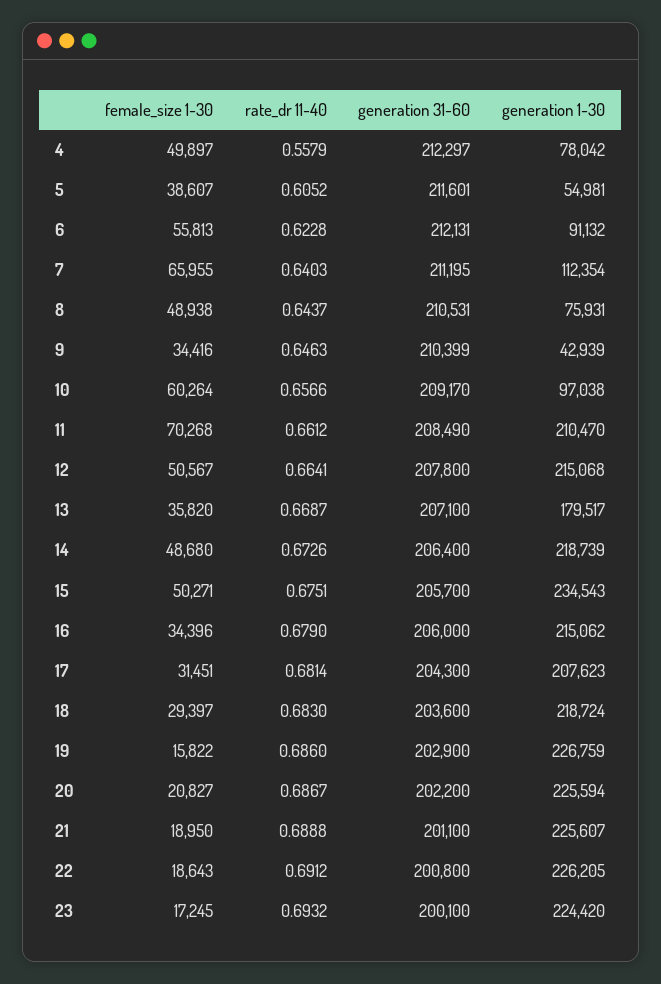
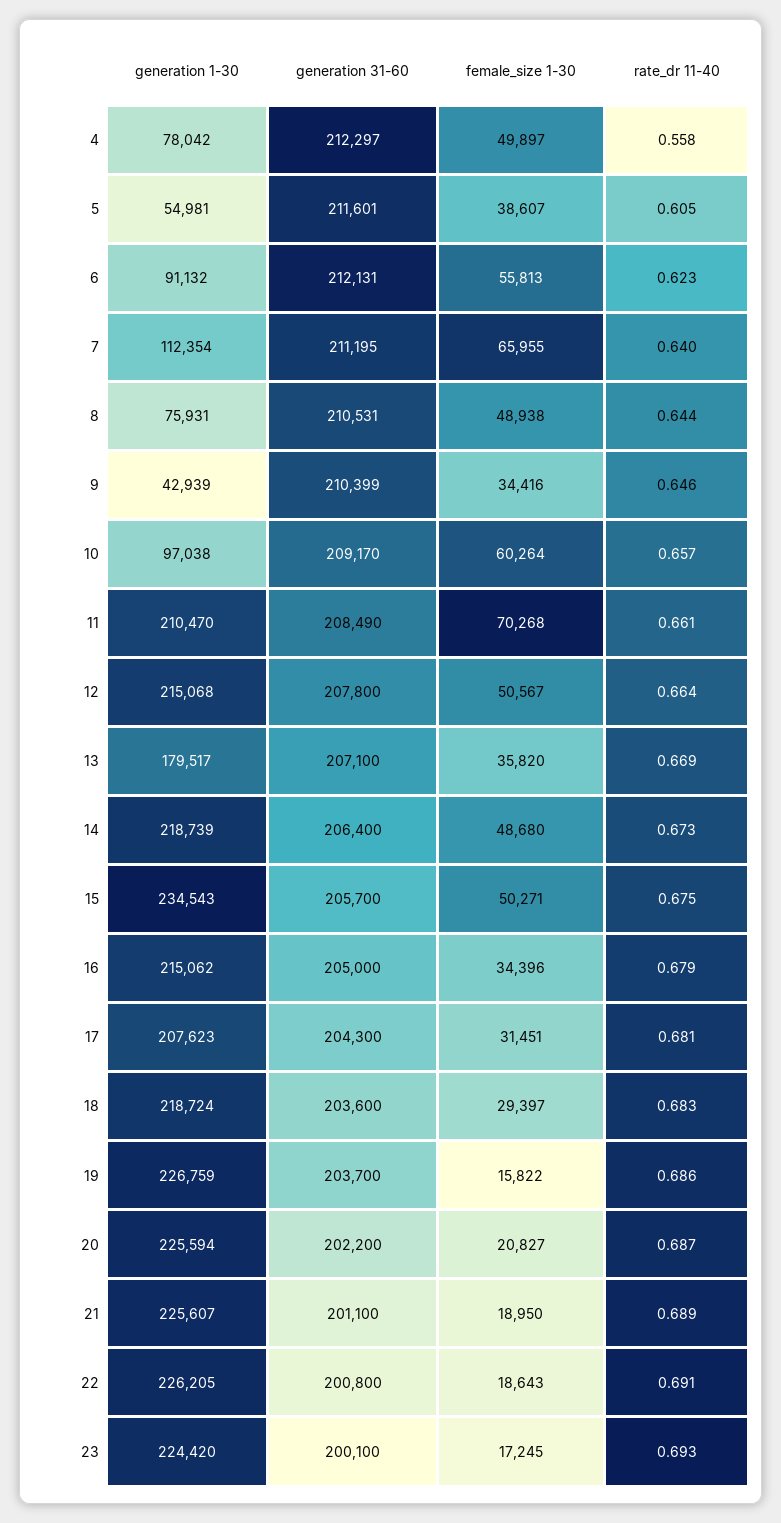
generation 31-60, 16: 206000 -> 205000
generation 31-60, 19: 202900 -> 203700

